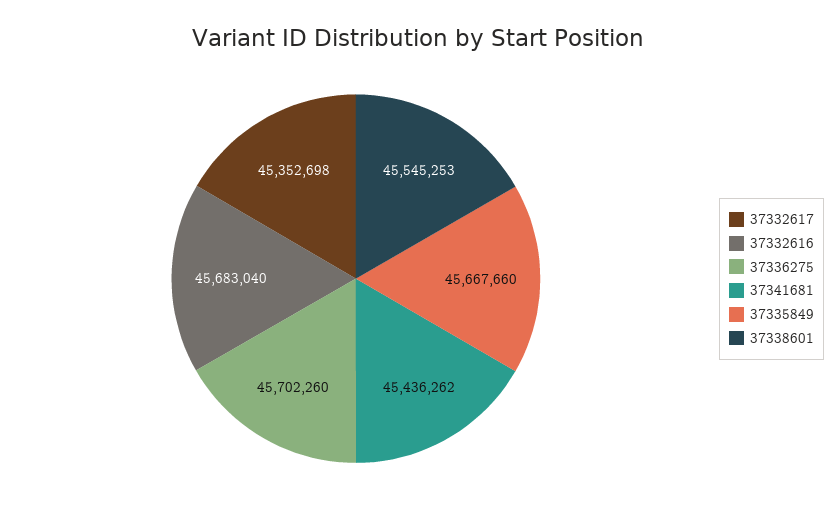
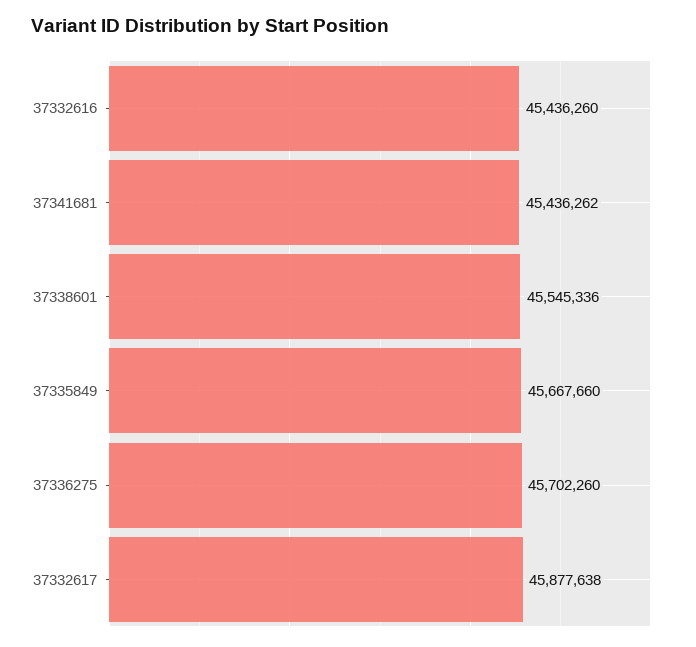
37332617: 45352698 -> 45877638
37332616: 45683040 -> 45436260
37338601: 45545253 -> 45545336

